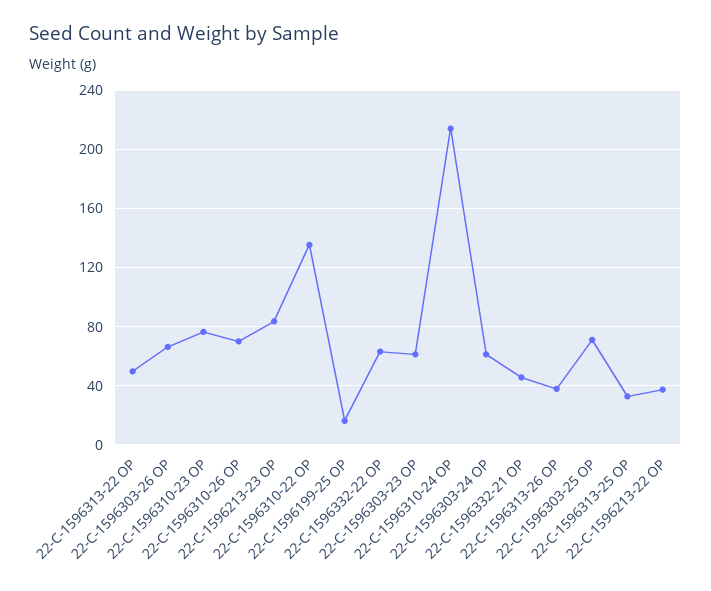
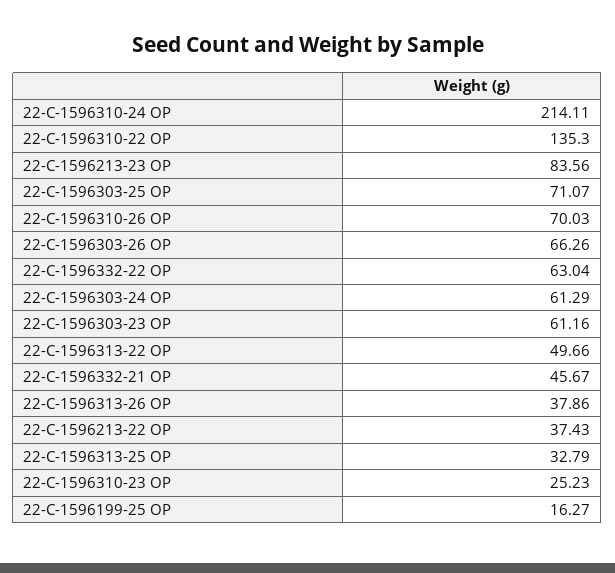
22-C-1596310-23 OP: 75 -> 25.23

